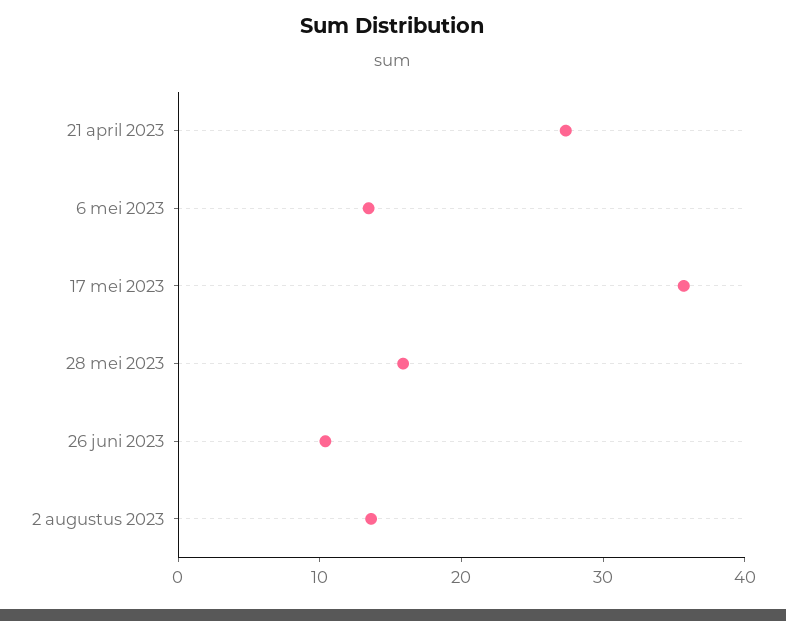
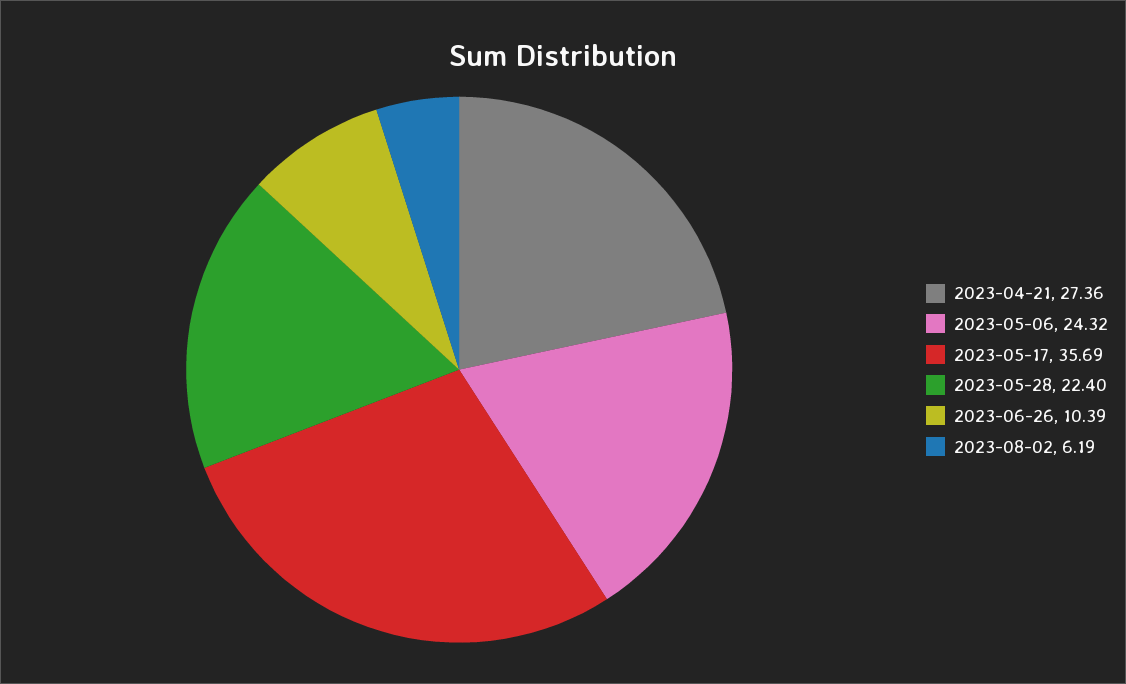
6 mei 2023: 14 -> 24.32
28 mei 2023: 16 -> 22.4
2 augustus 2023: 14 -> 6.19

